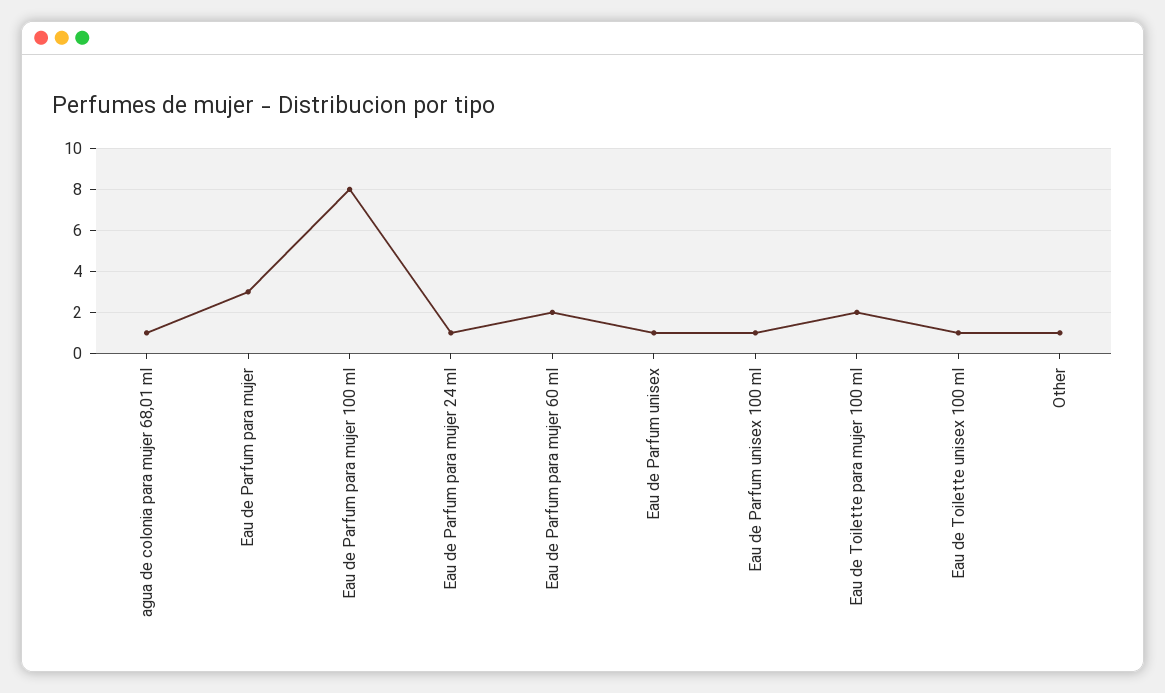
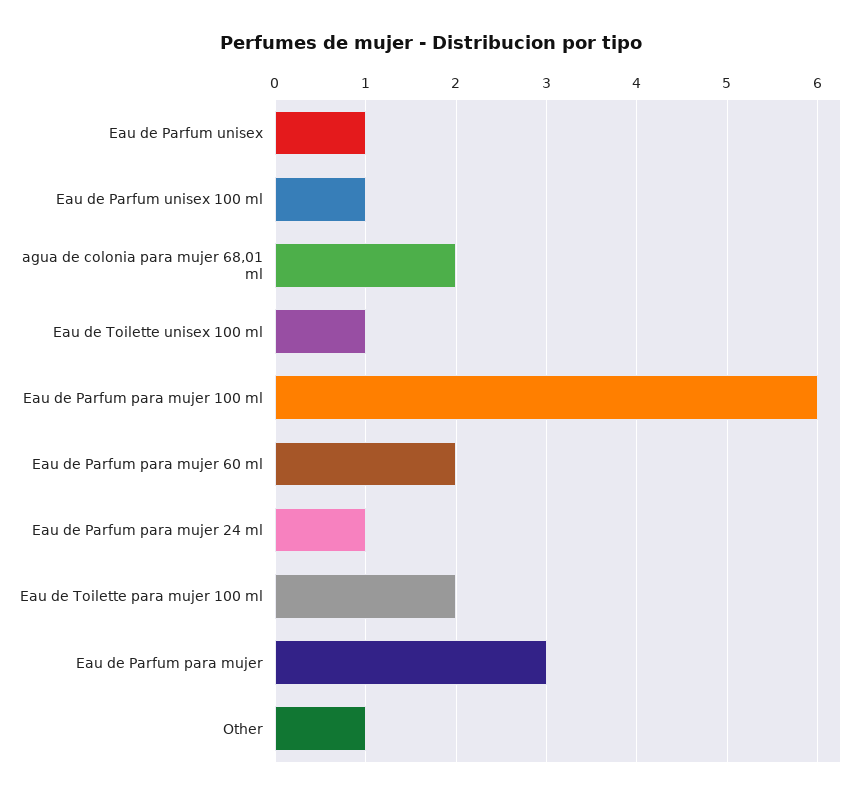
agua de colonia para mujer 68,01 ml: 1 -> 2
Eau de Parfum para mujer 100 ml: 8 -> 6

